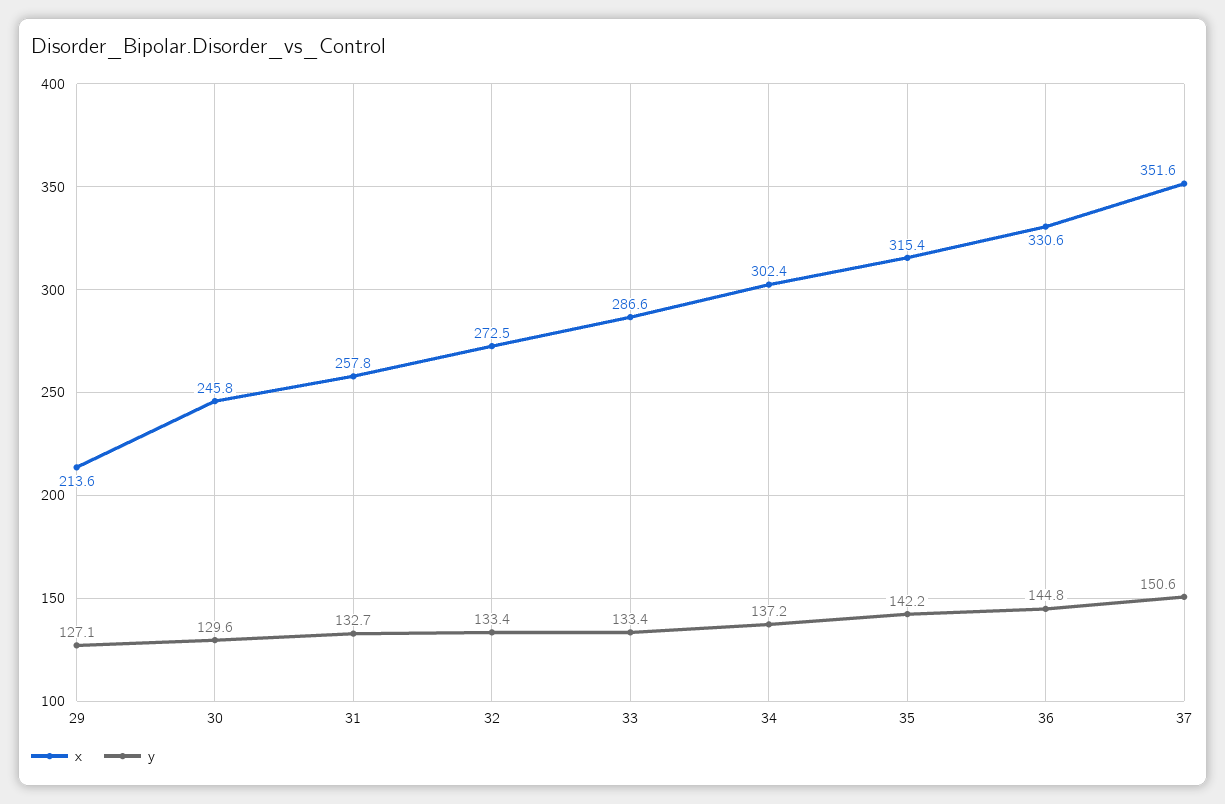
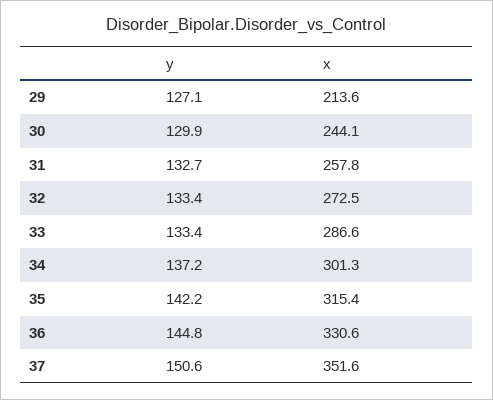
x, 30: 245.8 -> 244.1
y, 30: 129.6 -> 129.9
x, 34: 302.4 -> 301.3

